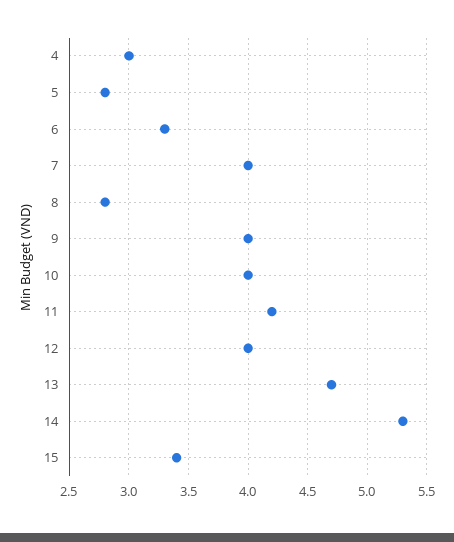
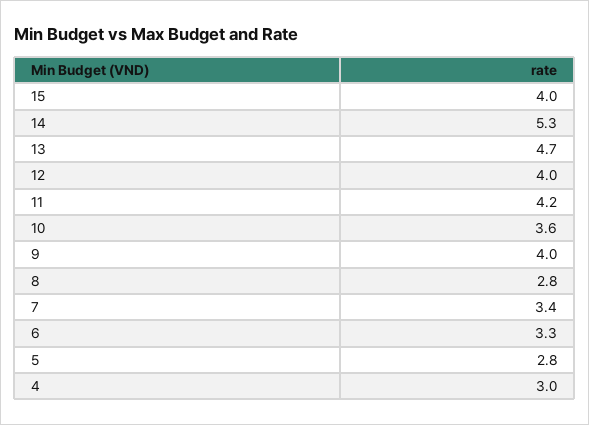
7: 4 -> 3.4
10: 4 -> 3.6
15: 3.4 -> 4

